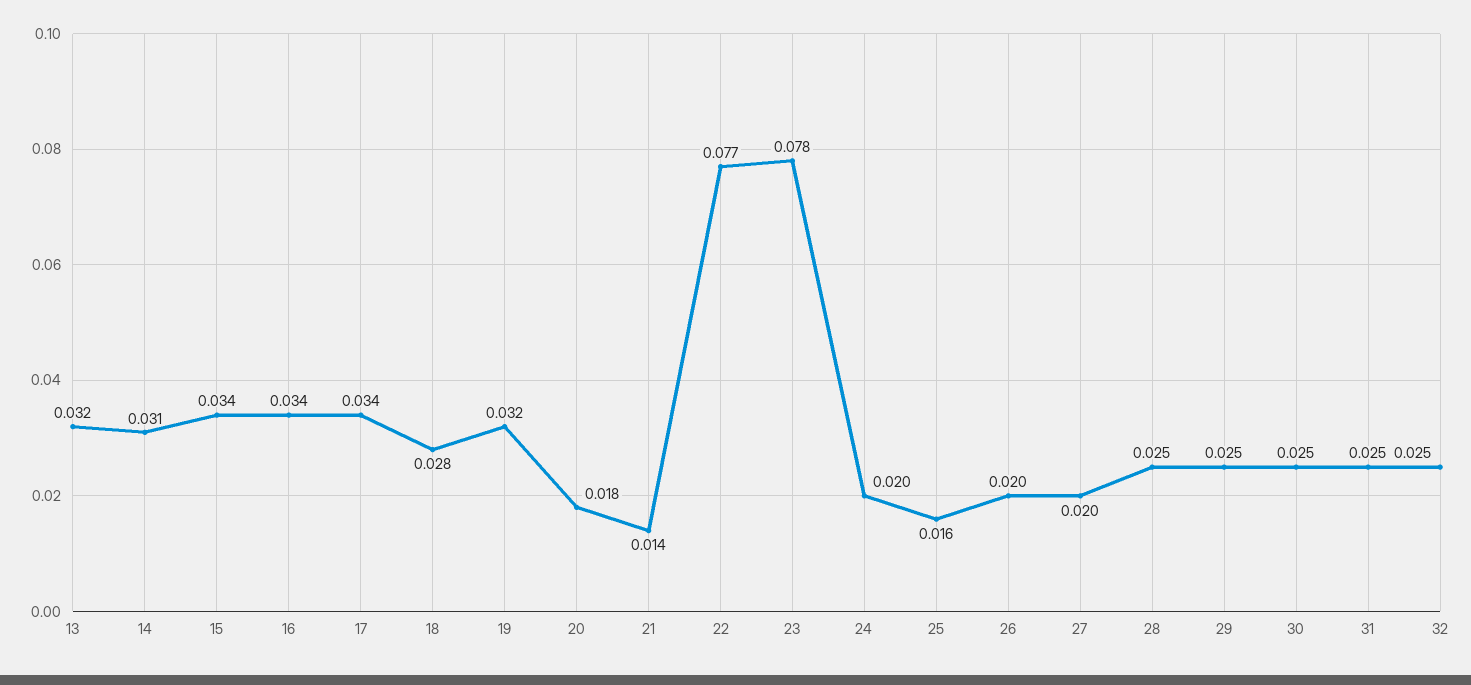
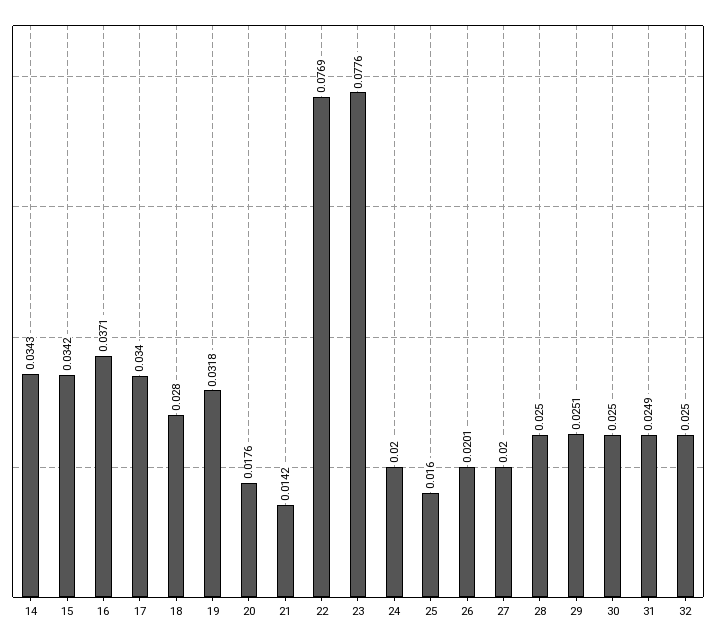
13: 0.032 -> none
14: 0.031 -> 0.0343
16: 0.034 -> 0.0371

